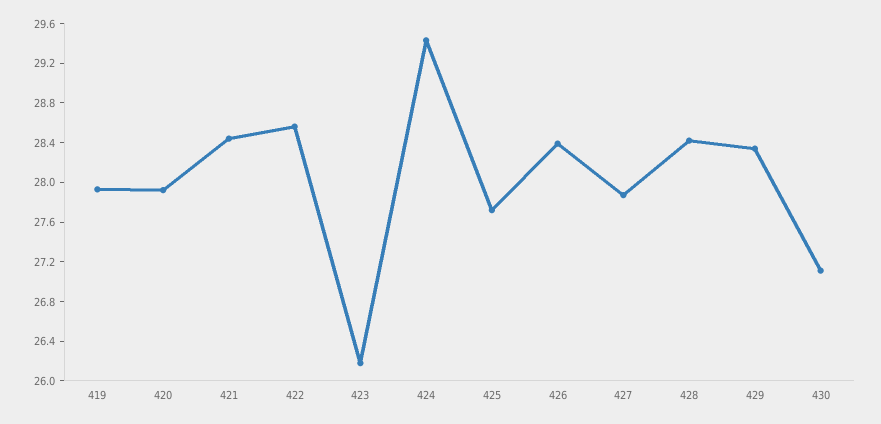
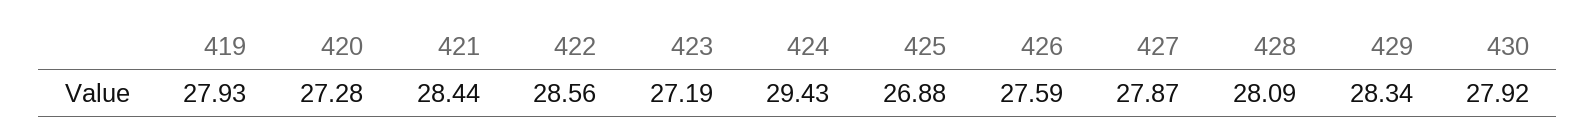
420: 27.9 -> 27.28
423: 26.2 -> 27.19
425: 27.7 -> 26.88
426: 28.4 -> 27.59
428: 28.4 -> 28.09
430: 27.1 -> 27.92

